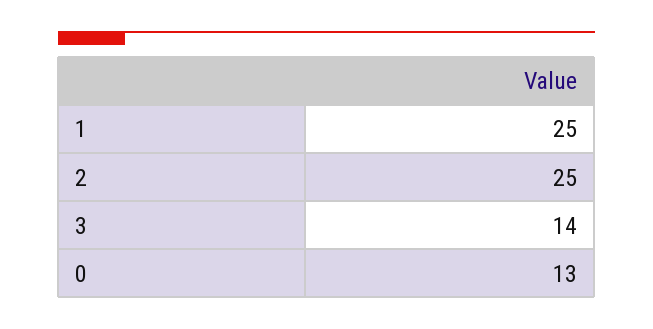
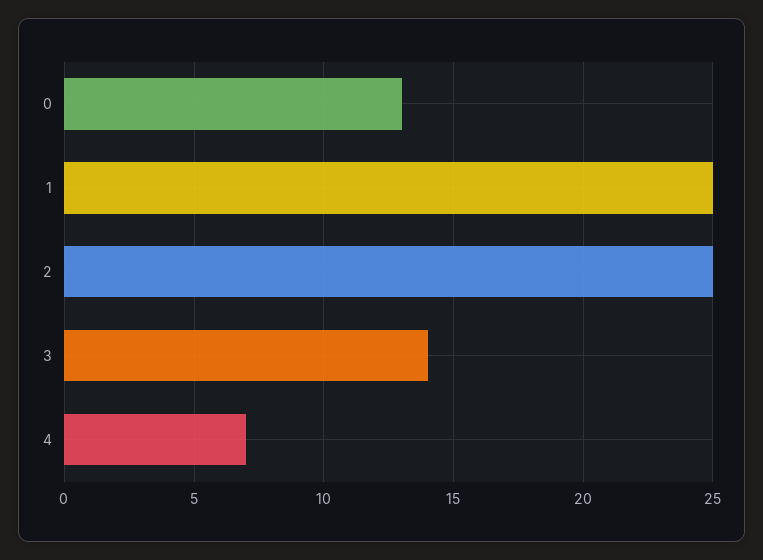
4: none -> 7

